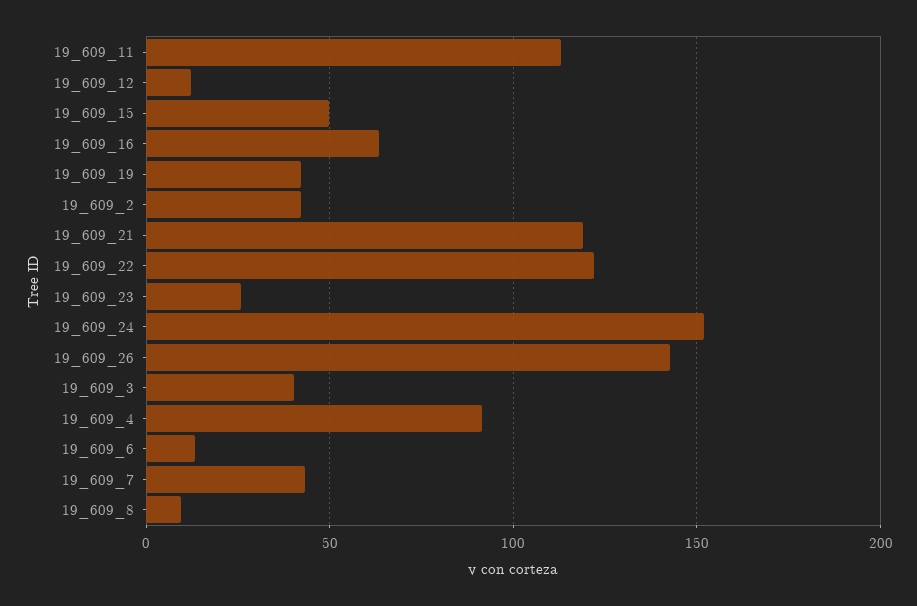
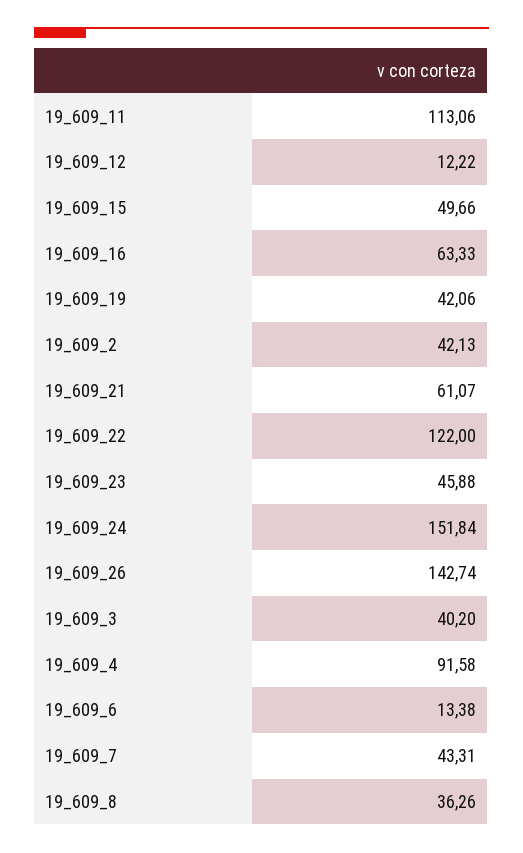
19_609_21: 120 -> 61.07
19_609_23: 25 -> 45.88
19_609_8: 10 -> 36.26

